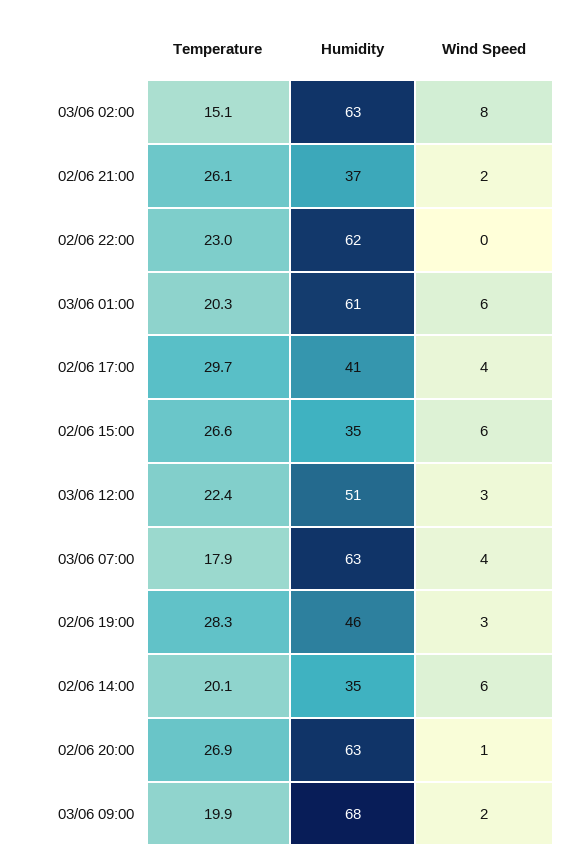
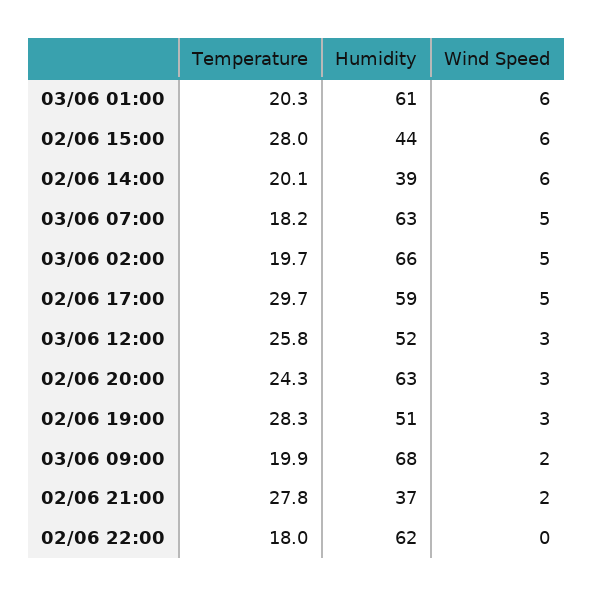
Temperature, 03/06 02:00: 15.1 -> 19.7
Humidity, 03/06 02:00: 63 -> 66
Wind Speed, 03/06 02:00: 8 -> 5
Temperature, 02/06 21:00: 26.1 -> 27.8
Temperature, 02/06 22:00: 23 -> 18
Humidity, 02/06 17:00: 41 -> 59
Wind Speed, 02/06 17:00: 4 -> 5
Temperature, 02/06 15:00: 26.6 -> 28
Humidity, 02/06 15:00: 35 -> 44
Temperature, 03/06 12:00: 22.4 -> 25.8
Humidity, 03/06 12:00: 51 -> 52
Temperature, 03/06 07:00: 17.9 -> 18.2
Wind Speed, 03/06 07:00: 4 -> 5
Humidity, 02/06 19:00: 46 -> 51
Humidity, 02/06 14:00: 35 -> 39
Temperature, 02/06 20:00: 26.9 -> 24.3
Wind Speed, 02/06 20:00: 1 -> 3

